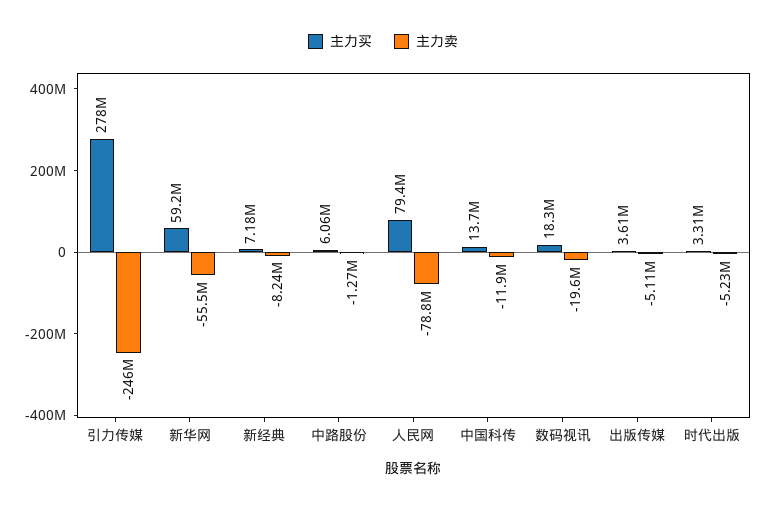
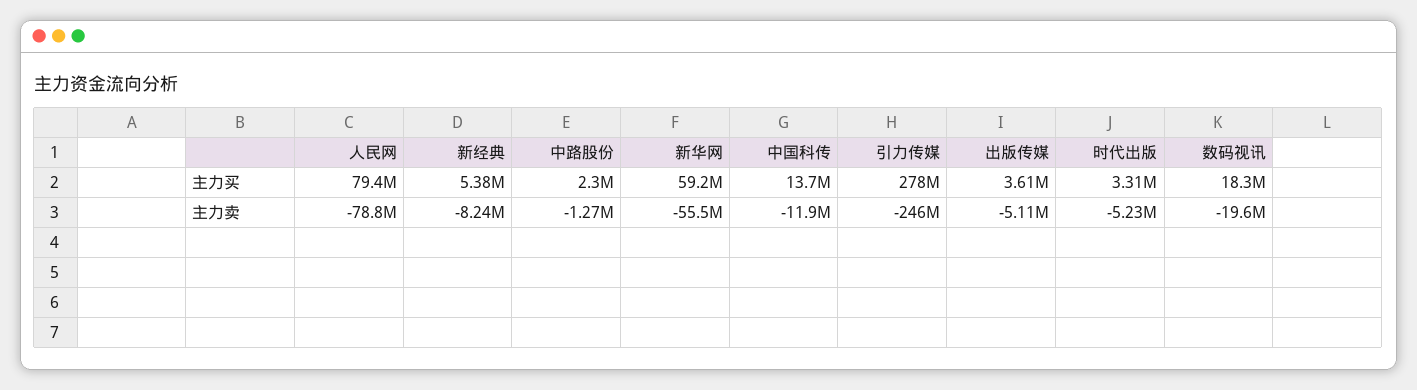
主力买, 新经典: 7180000 -> 5380000
主力买, 中路股份: 6060000 -> 2300000

